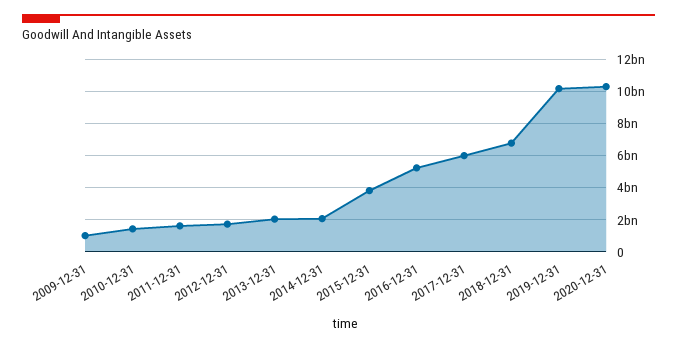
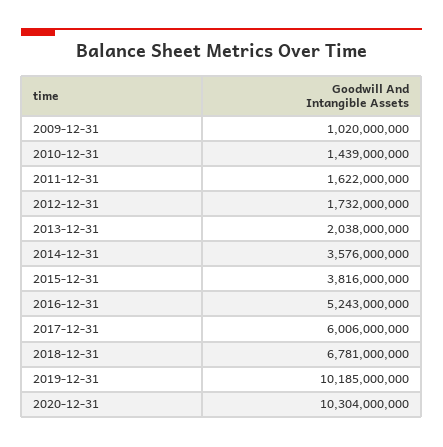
2014-12-31: 2000000000 -> 3576000000

